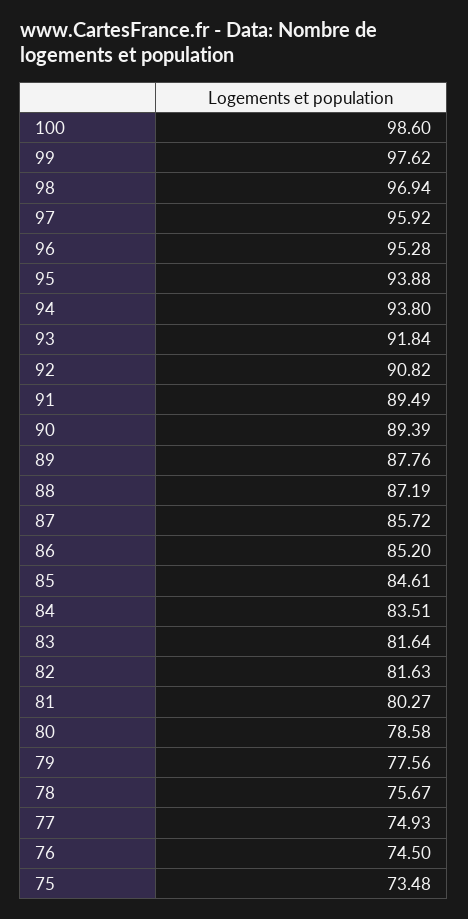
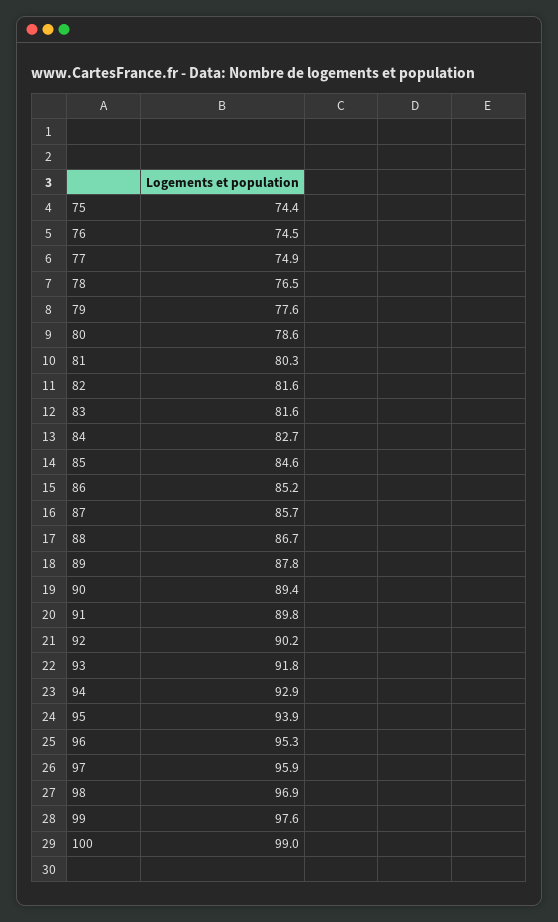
100: 98.6 -> 99
94: 93.8 -> 92.9
92: 90.82 -> 90.2
91: 89.49 -> 89.8
88: 87.19 -> 86.7
84: 83.51 -> 82.7
78: 75.67 -> 76.5
75: 73.48 -> 74.4

